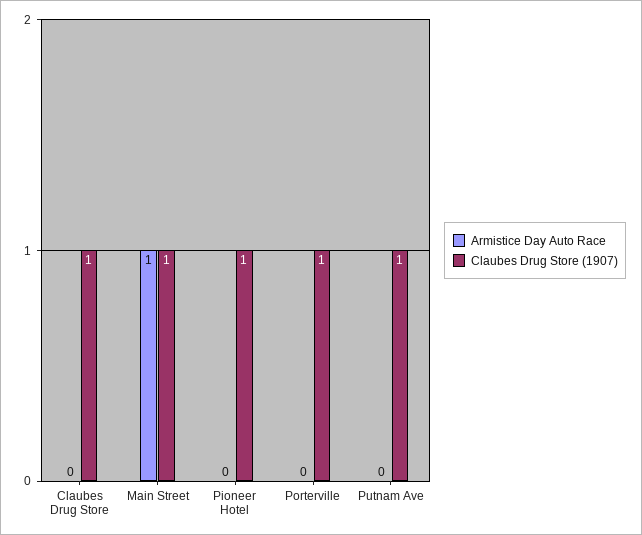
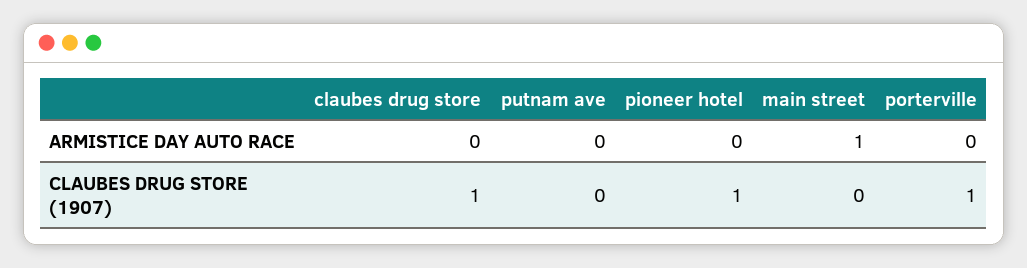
Claubes Drug Store (1907), Main Street: 1 -> 0
Claubes Drug Store (1907), Putnam Ave: 1 -> 0

